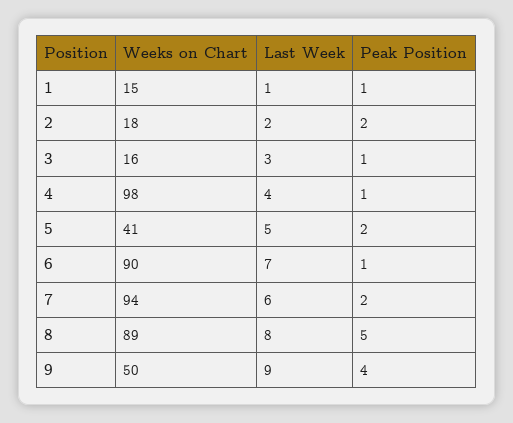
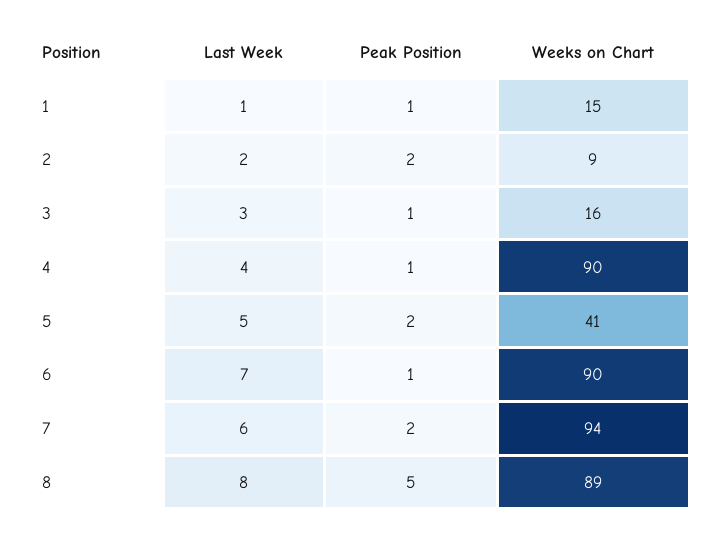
Weeks on Chart, 2: 18 -> 9
Weeks on Chart, 4: 98 -> 90
Weeks on Chart, 9: 50 -> none
Last Week, 9: 9 -> none
Peak Position, 9: 4 -> none

